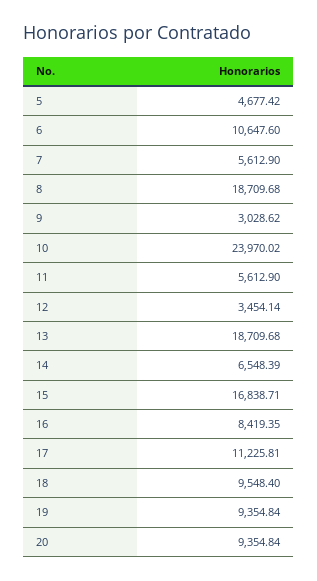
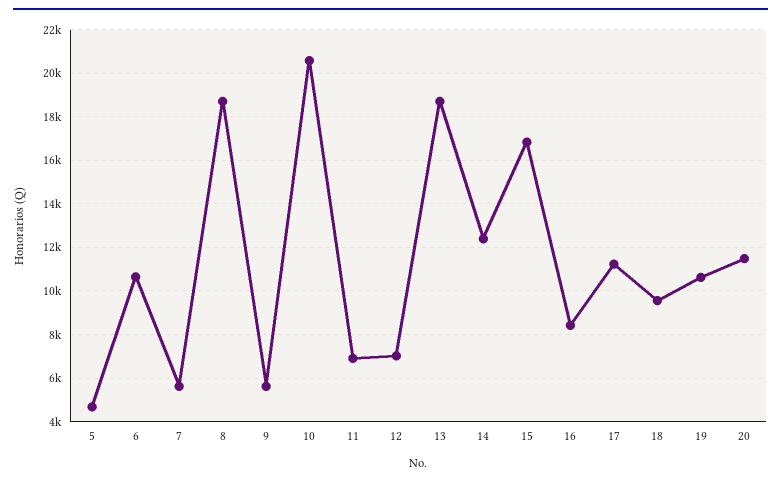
9: 3028.62 -> 5500
10: 23970.02 -> 20500
11: 5612.9 -> 7000
12: 3454.14 -> 7000
14: 6548.39 -> 12500
19: 9354.84 -> 10500
20: 9354.84 -> 11500

